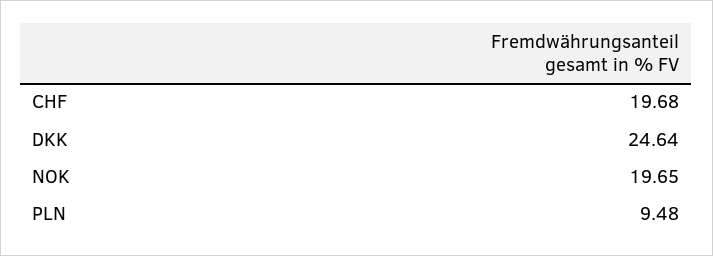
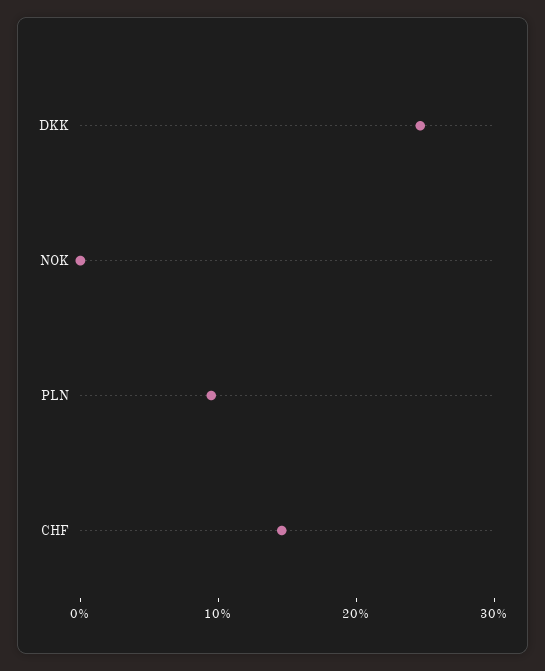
CHF: 19.68 -> 14
NOK: 19.65 -> 0

